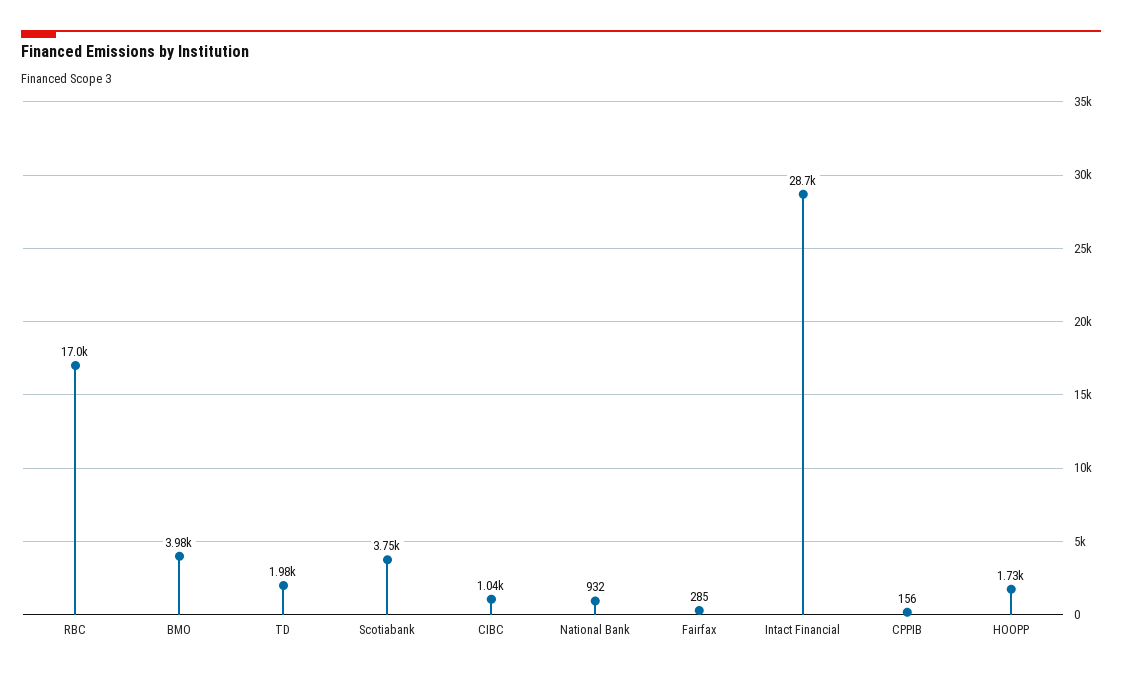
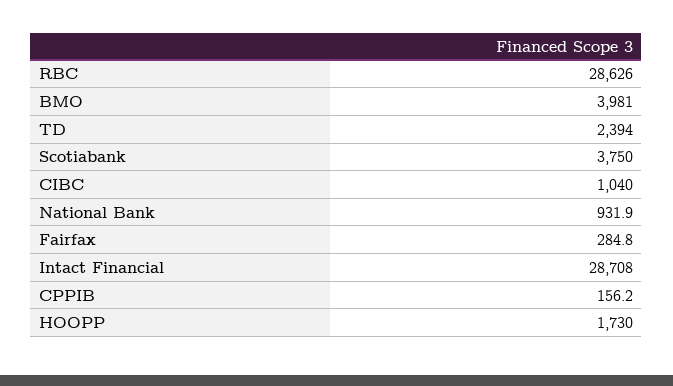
RBC: 17000 -> 28626
TD: 1980 -> 2394

